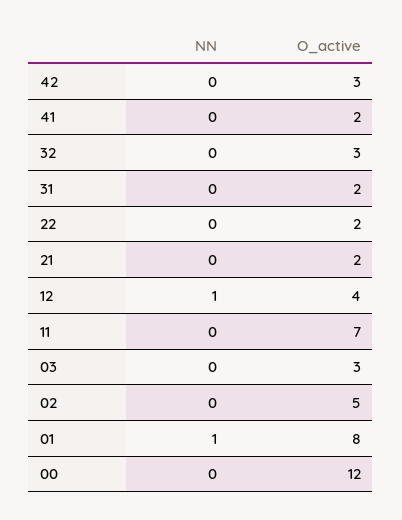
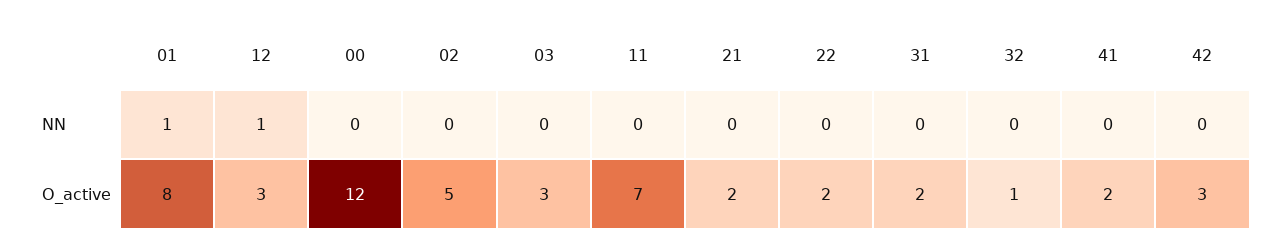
O_active, 32: 3 -> 1
O_active, 12: 4 -> 3

